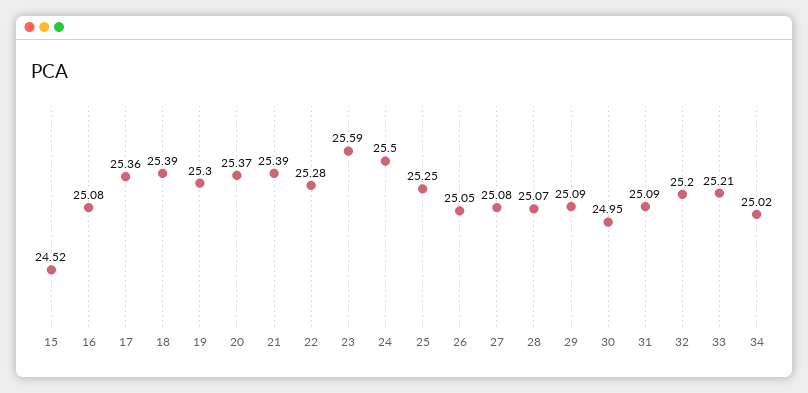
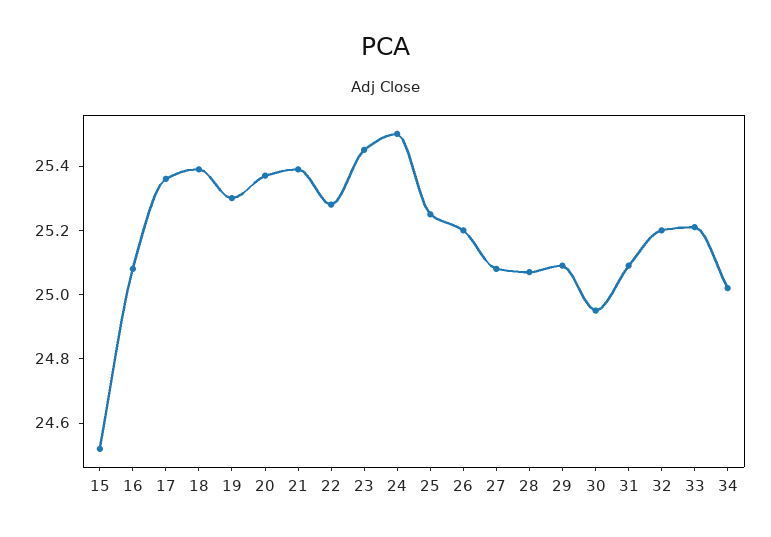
23: 25.59 -> 25.45
26: 25.05 -> 25.2

